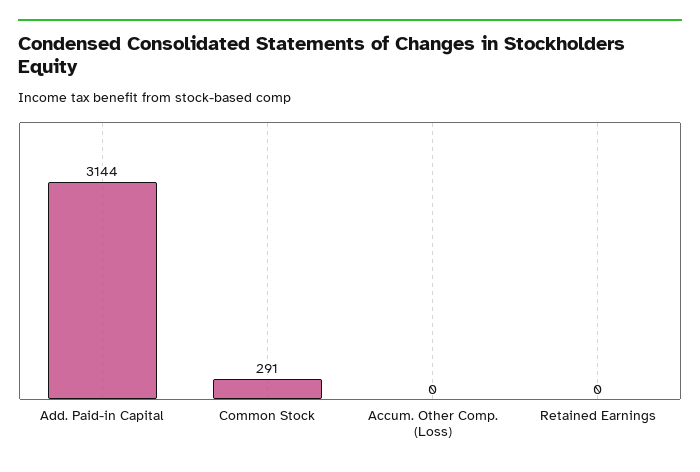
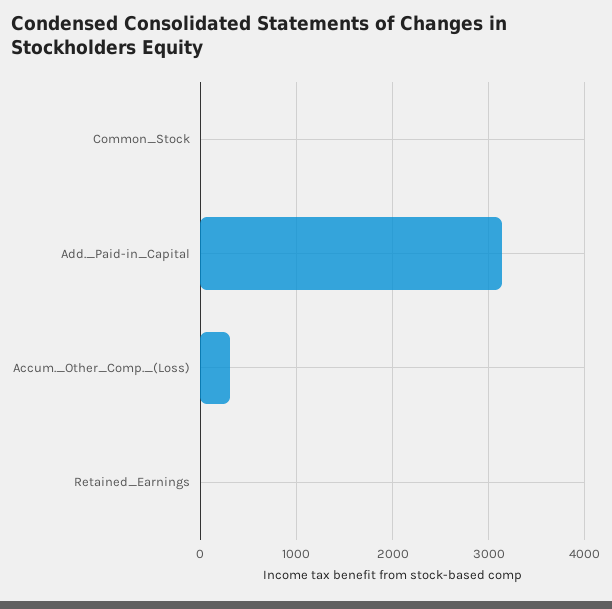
Common Stock: 291 -> 0
Accum. Other Comp. (Loss): 0 -> 300

